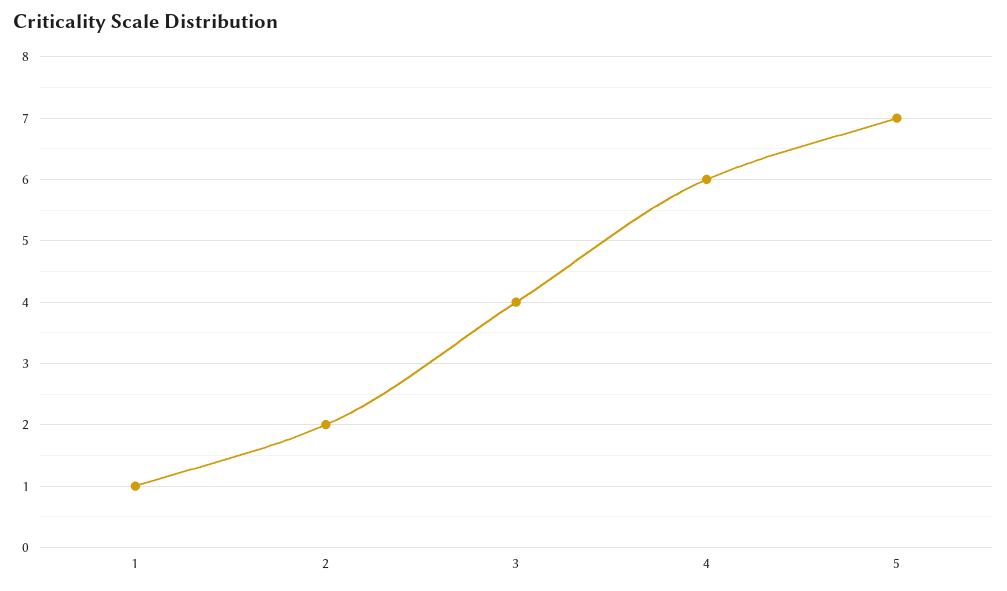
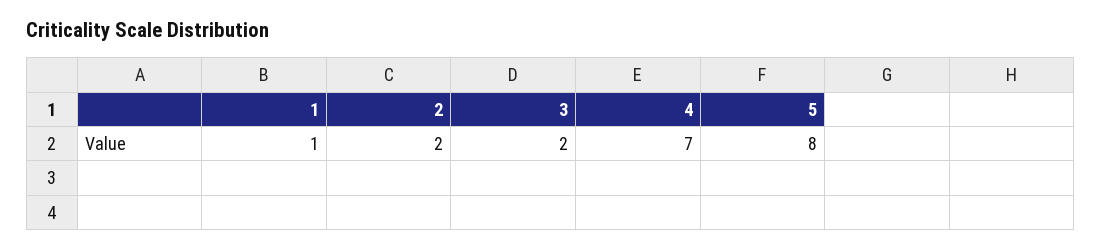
3: 4 -> 2
4: 6 -> 7
5: 7 -> 8

